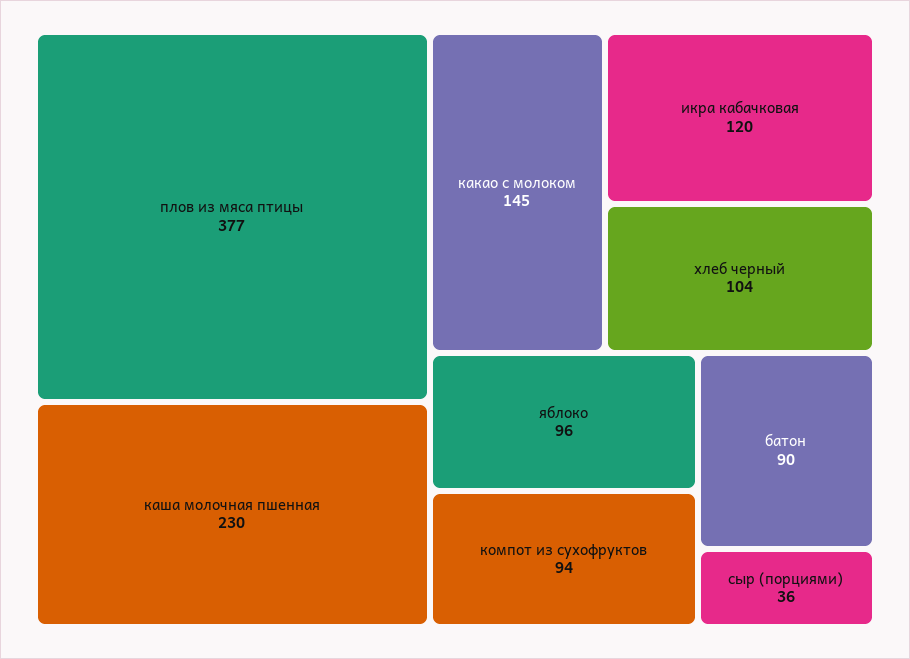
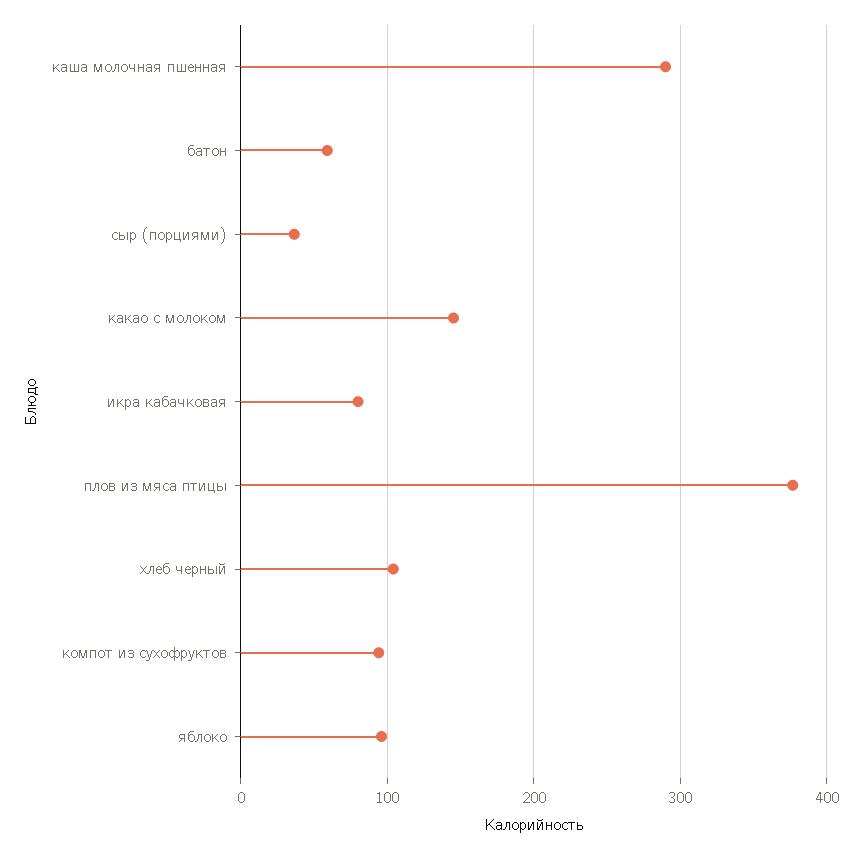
каша молочная пшенная: 230 -> 290
икра кабачковая: 120 -> 80
батон: 90 -> 60

